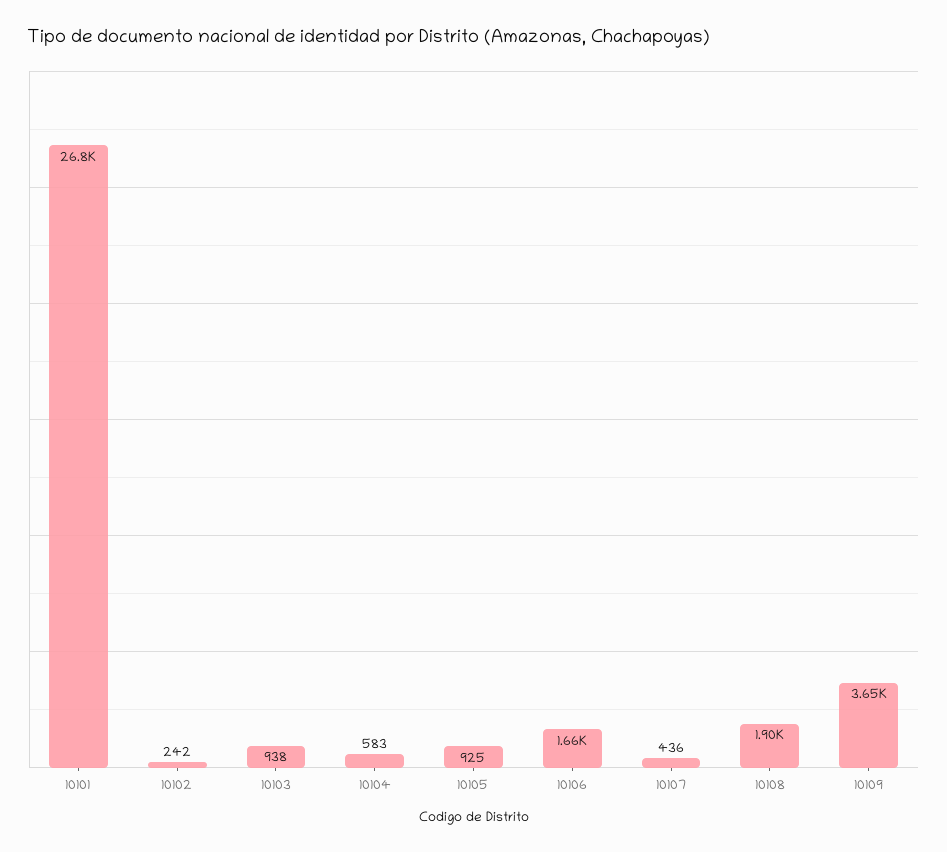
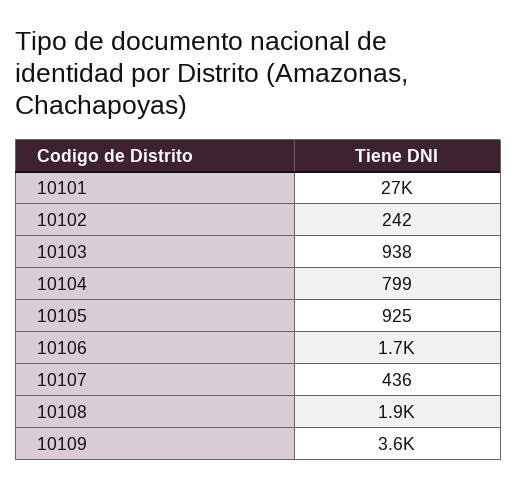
10104: 583 -> 799

